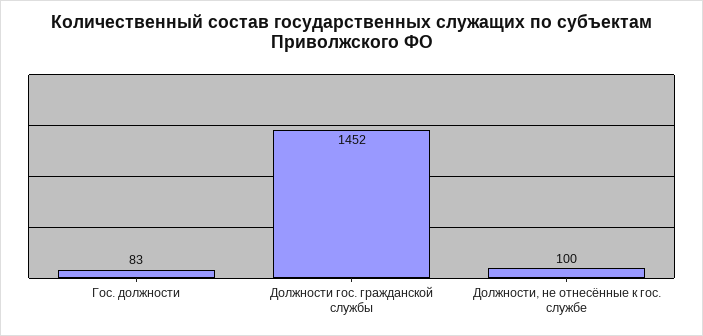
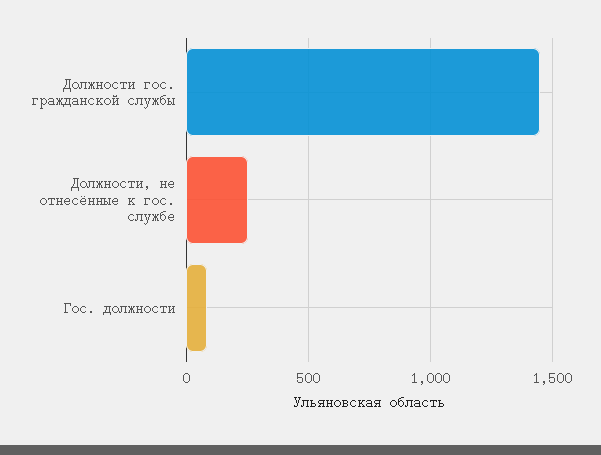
Должности, не отнесённые к гос. службе: 100 -> 250

